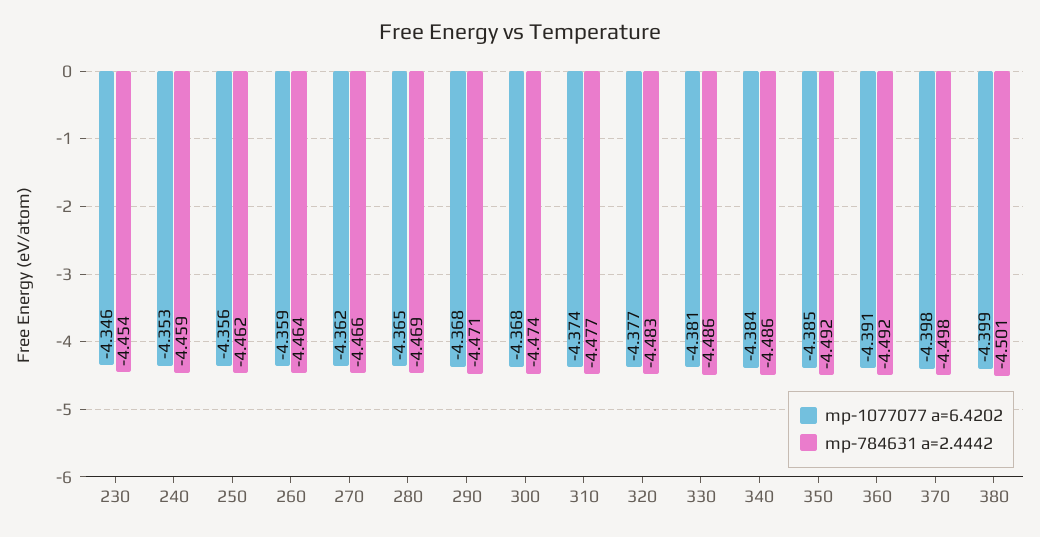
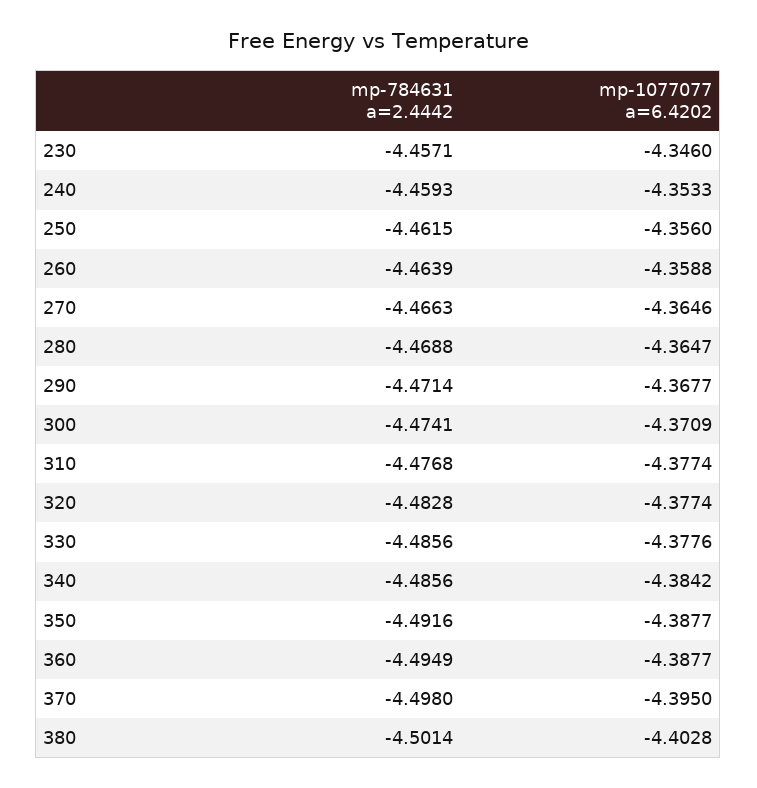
mp-784631 a=2.4442, 230: -4.454 -> -4.4571
mp-1077077 a=6.4202, 270: -4.362 -> -4.3646
mp-1077077 a=6.4202, 300: -4.368 -> -4.3709
mp-1077077 a=6.4202, 310: -4.374 -> -4.3774
mp-1077077 a=6.4202, 330: -4.381 -> -4.3776
mp-1077077 a=6.4202, 350: -4.385 -> -4.3877
mp-1077077 a=6.4202, 360: -4.391 -> -4.3877
mp-784631 a=2.4442, 360: -4.492 -> -4.4949
mp-1077077 a=6.4202, 370: -4.398 -> -4.395
mp-1077077 a=6.4202, 380: -4.399 -> -4.4028

